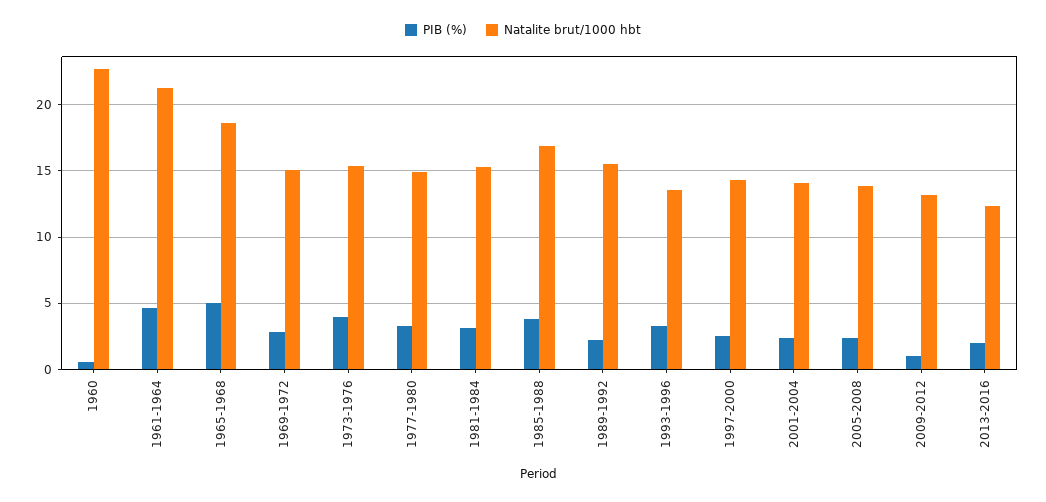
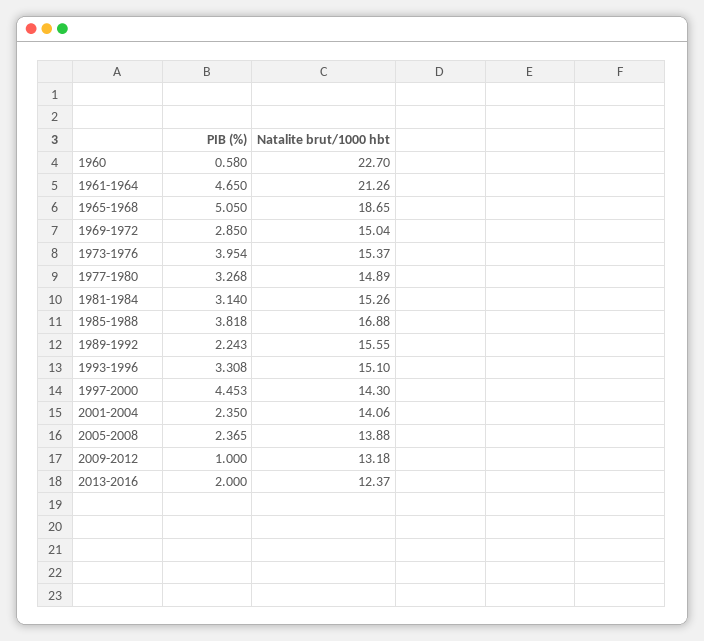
Natalite brut/1000 hbt, 1993-1996: 13.5 -> 15.1
PIB (%), 1997-2000: 2.5 -> 4.453

